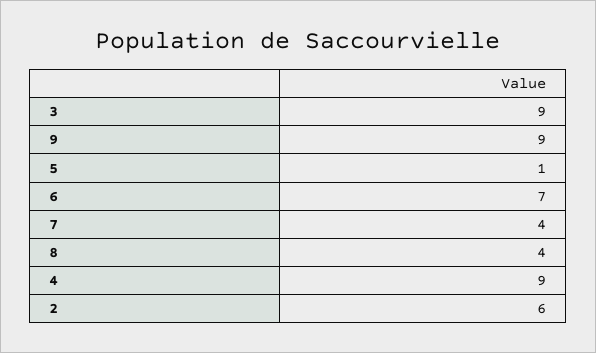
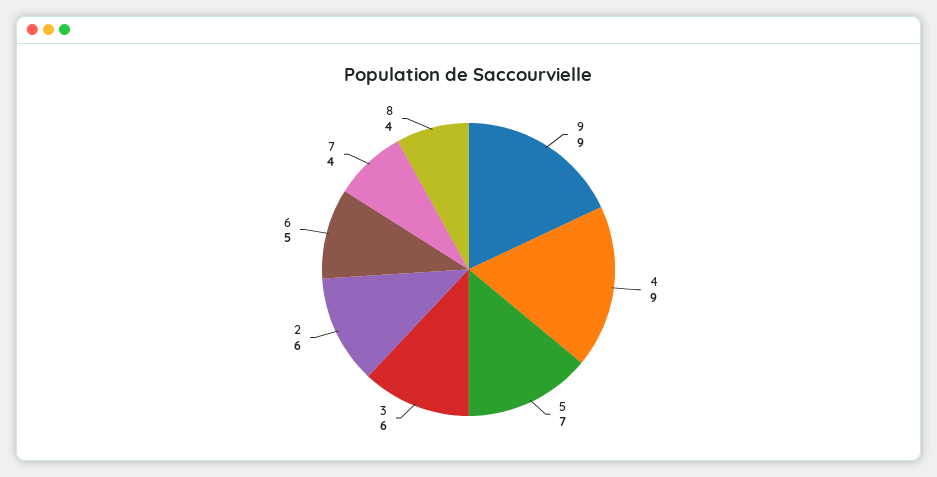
3: 9 -> 6
5: 1 -> 7
6: 7 -> 5

